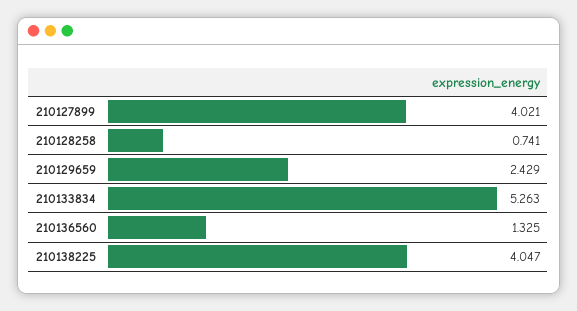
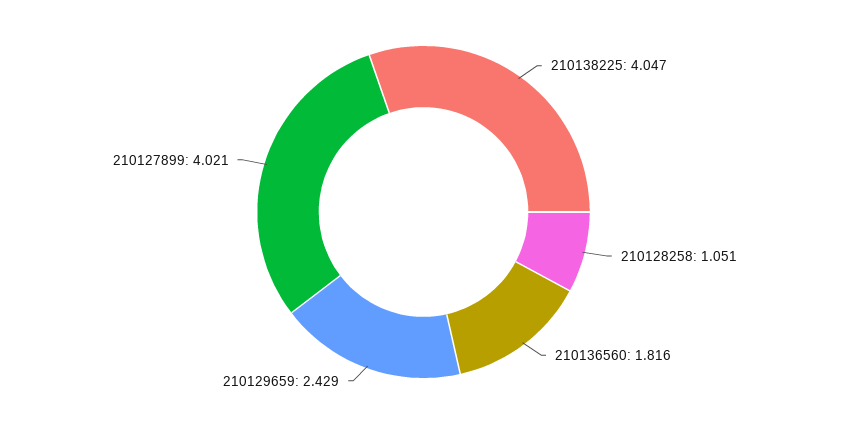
210128258: 0.741 -> 1.051
210133834: 5.263 -> none
210136560: 1.325 -> 1.816

